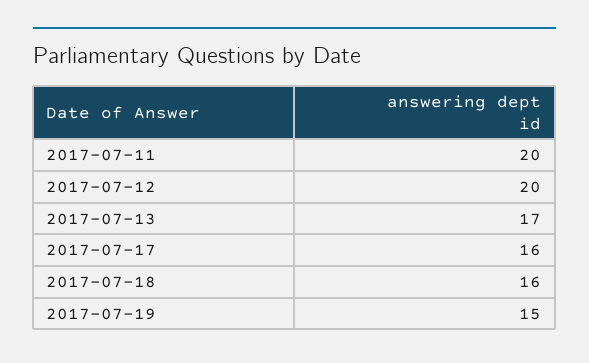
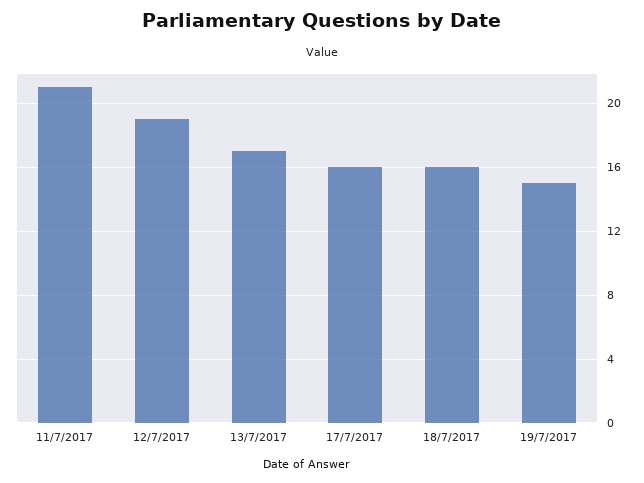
2017-07-11: 20 -> 21
2017-07-12: 20 -> 19

